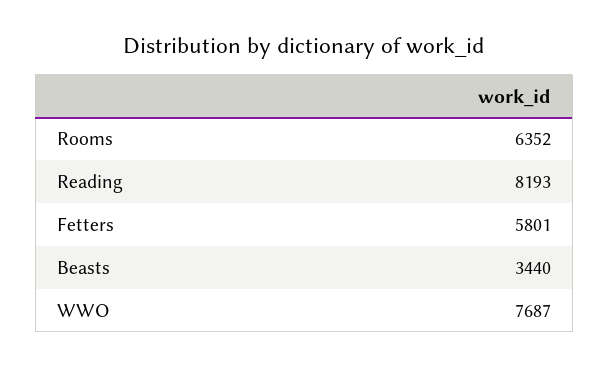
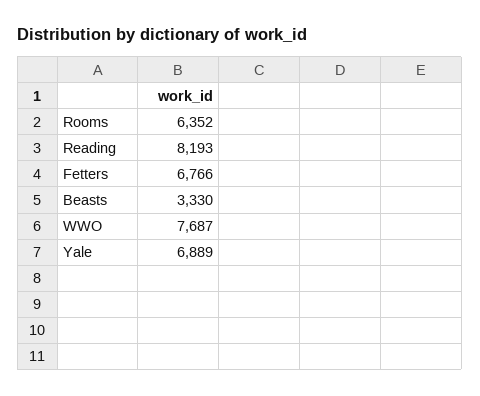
Fetters: 5801 -> 6766
Beasts: 3440 -> 3330
Yale: none -> 6889

